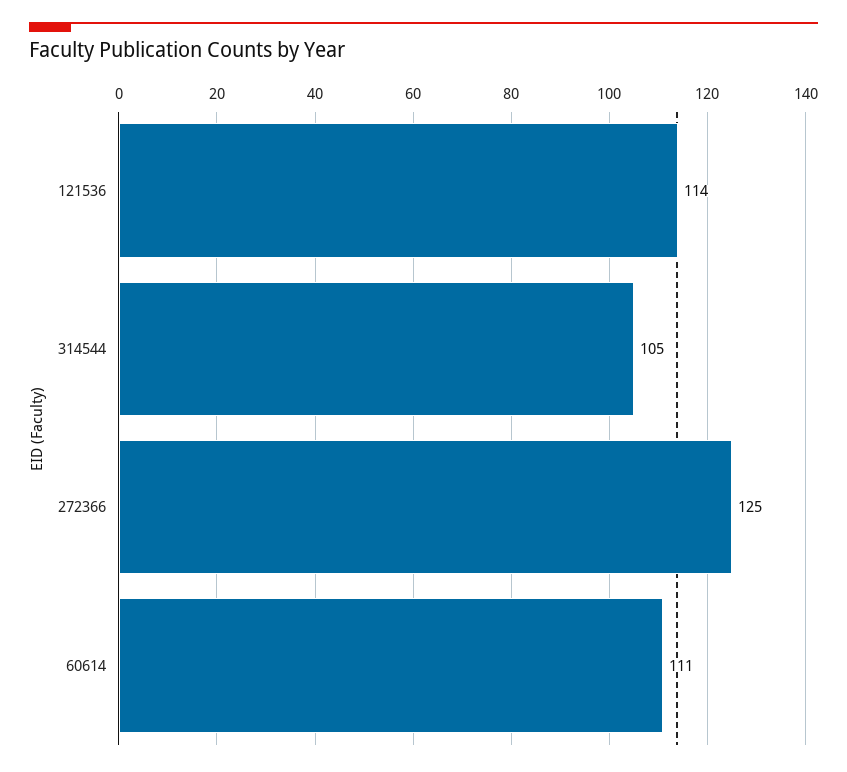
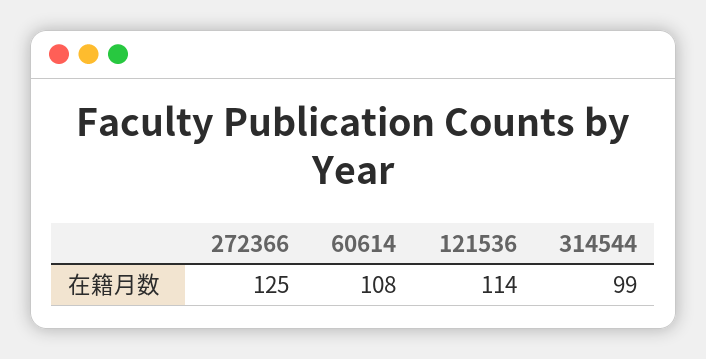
314544: 105 -> 99
60614: 111 -> 108

